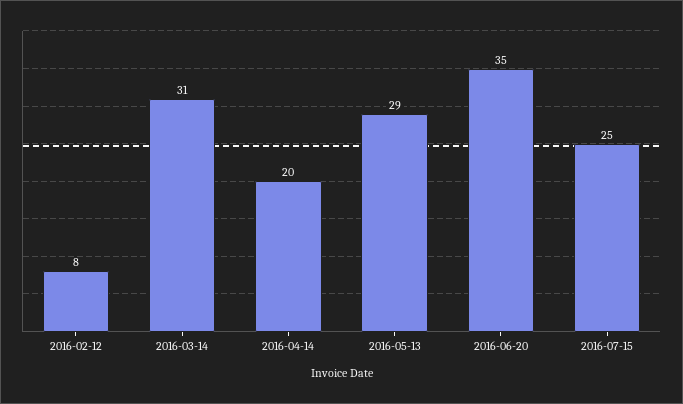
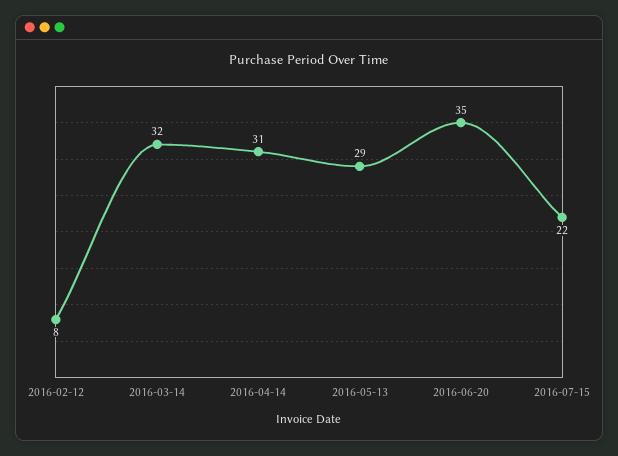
2016-03-14: 31 -> 32
2016-04-14: 20 -> 31
2016-07-15: 25 -> 22

